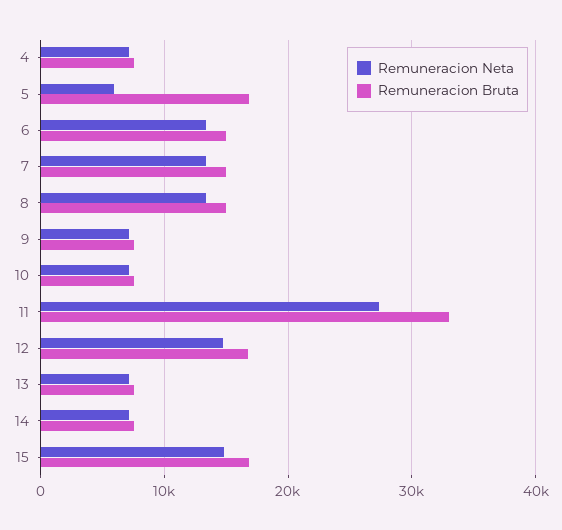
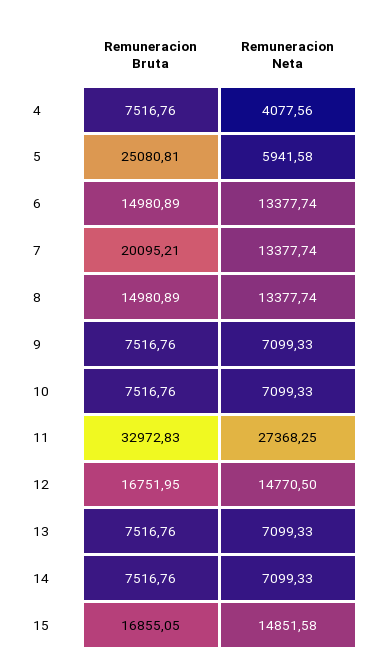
Remuneracion Neta, 4: 7000 -> 4077.56
Remuneracion Bruta, 5: 17000 -> 25080.81
Remuneracion Bruta, 7: 15000 -> 20095.21

